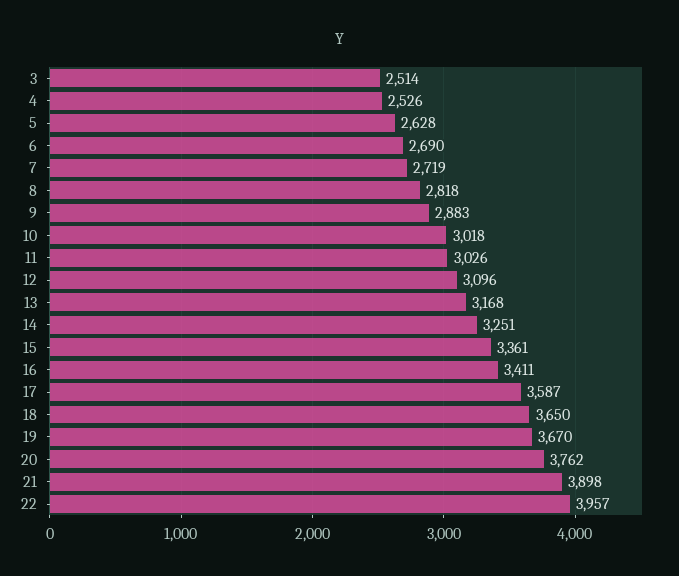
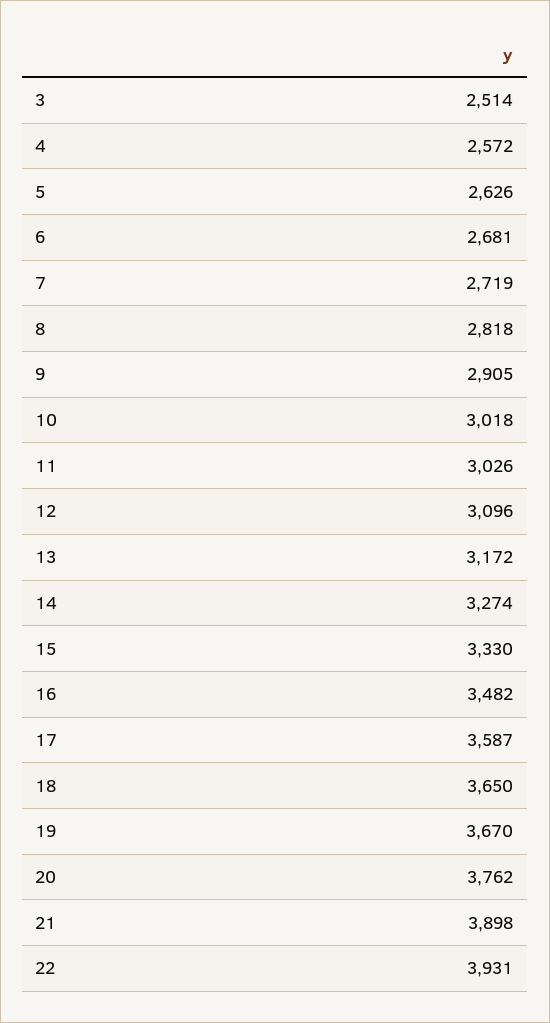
4: 2526 -> 2572
5: 2628 -> 2626
6: 2690 -> 2681
9: 2883 -> 2905
13: 3168 -> 3172
14: 3251 -> 3274
15: 3361 -> 3330
16: 3411 -> 3482
22: 3957 -> 3931

